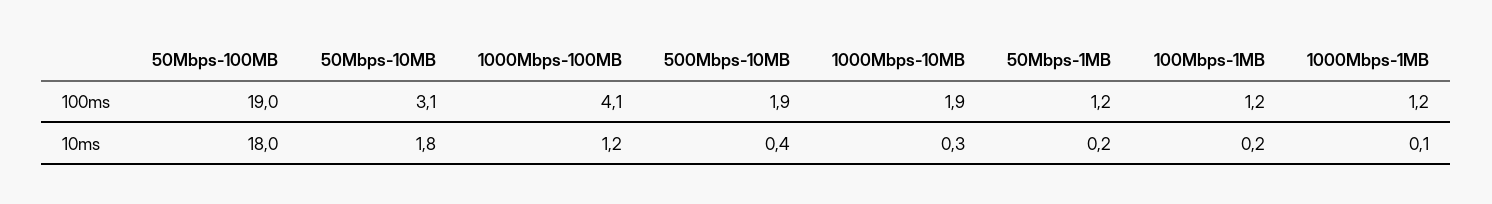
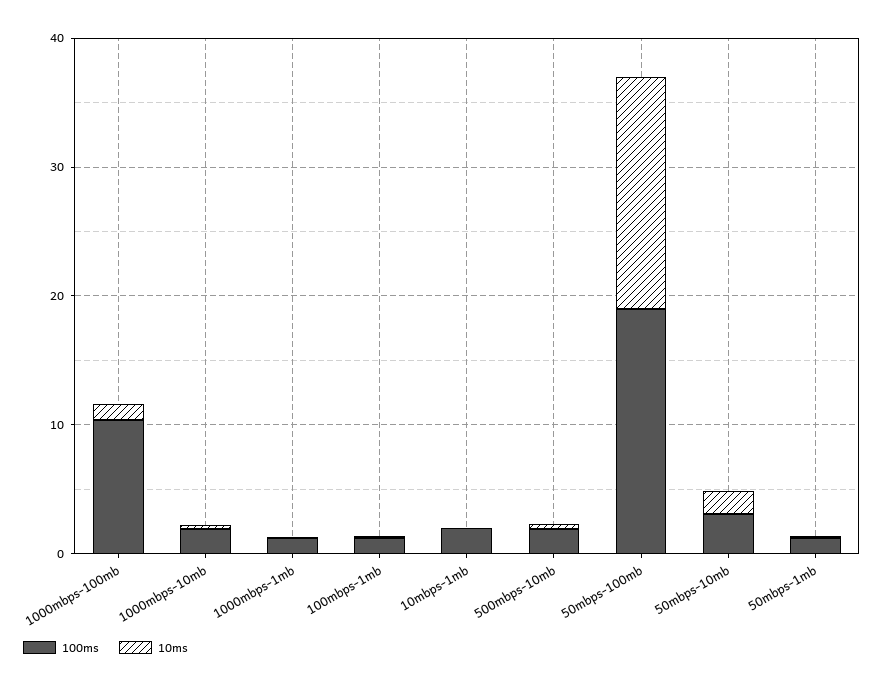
100ms, 1000Mbps-100MB: 4.1 -> 10
100ms, 10mbps-1mb: none -> 2
10ms, 10mbps-1mb: none -> 0

